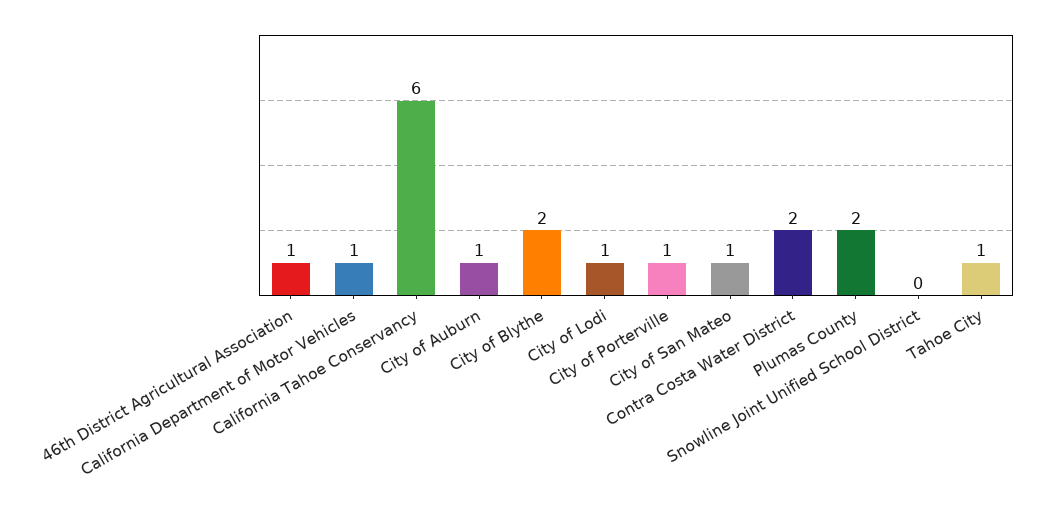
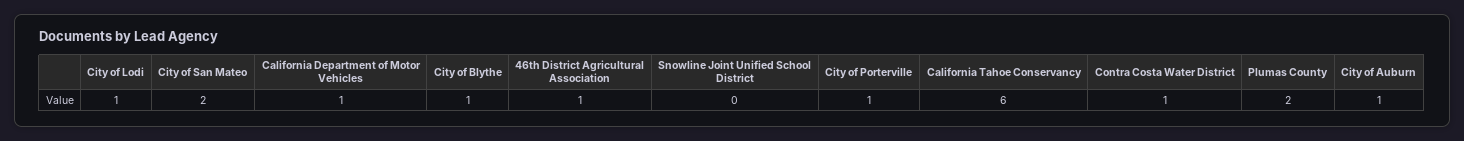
City of Blythe: 2 -> 1
City of San Mateo: 1 -> 2
Contra Costa Water District: 2 -> 1
Tahoe City: 1 -> none

